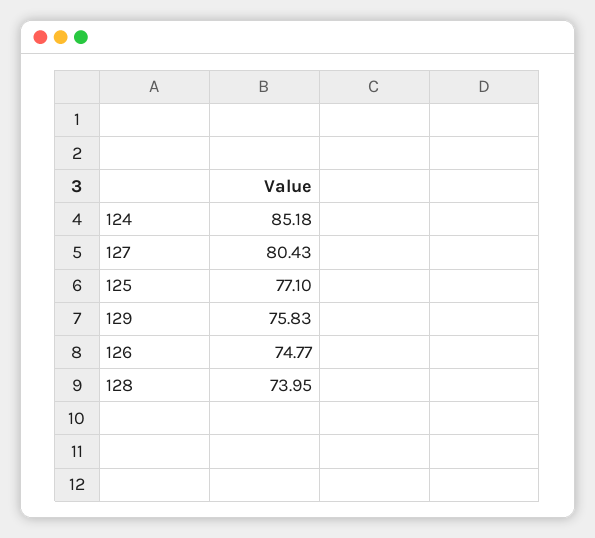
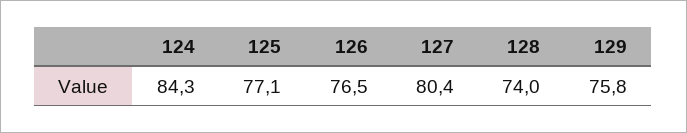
124: 85.18 -> 84.3
126: 74.77 -> 76.5

